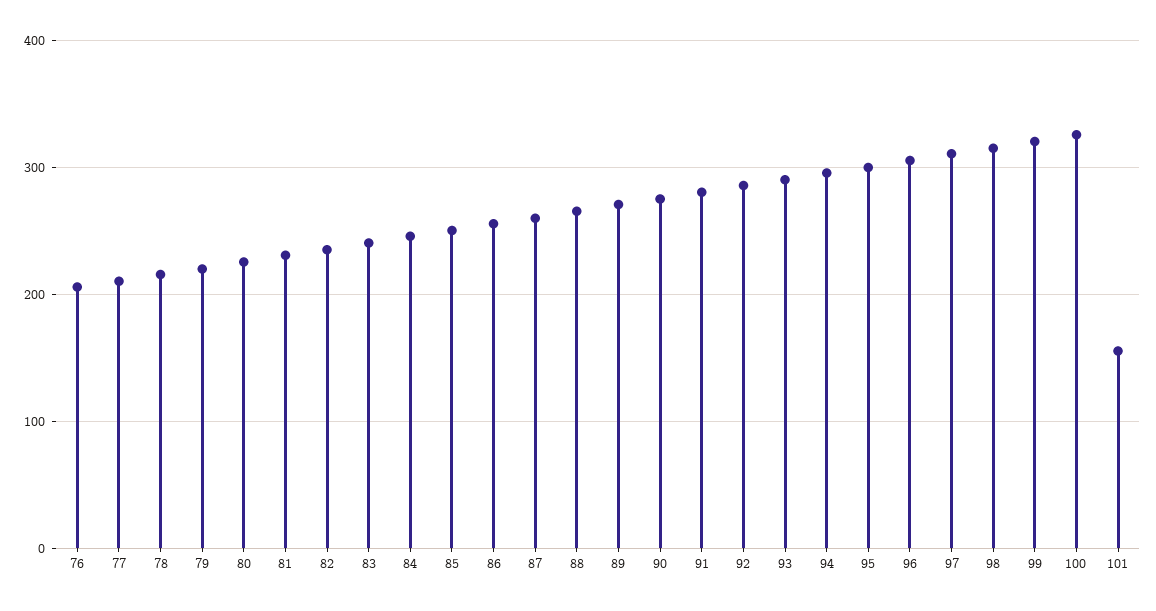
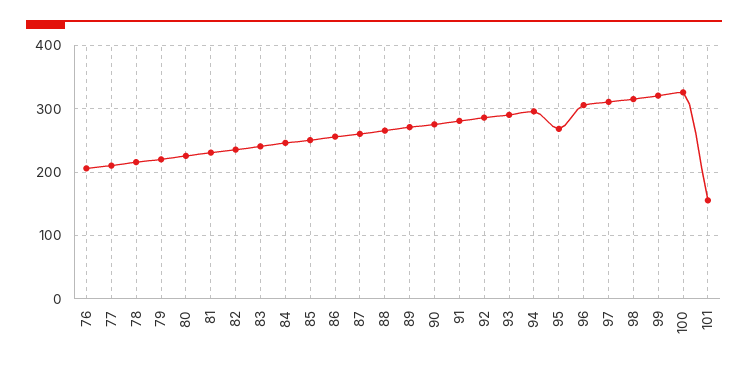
95: 300 -> 270

